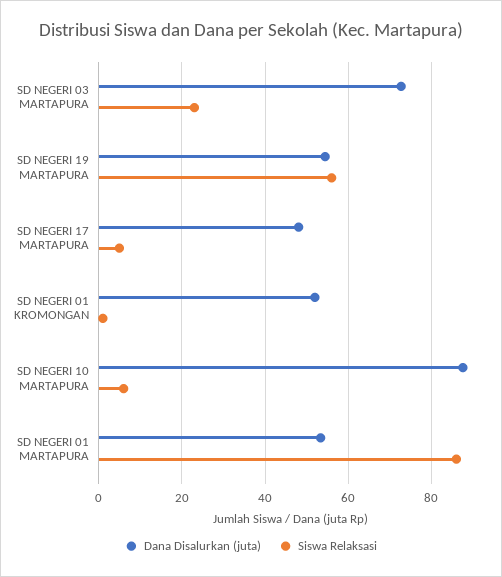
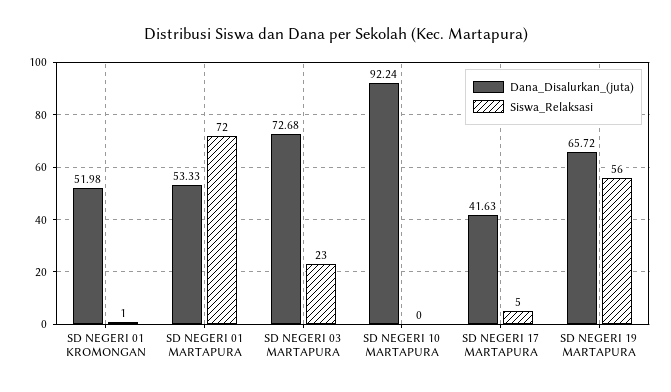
Dana Disalurkan (juta), SD NEGERI 19 MARTAPURA: 54 -> 65.72
Dana Disalurkan (juta), SD NEGERI 17 MARTAPURA: 48 -> 41.63
Dana Disalurkan (juta), SD NEGERI 10 MARTAPURA: 88 -> 92.24
Siswa Relaksasi, SD NEGERI 10 MARTAPURA: 6 -> 0
Siswa Relaksasi, SD NEGERI 01 MARTAPURA: 86 -> 72

